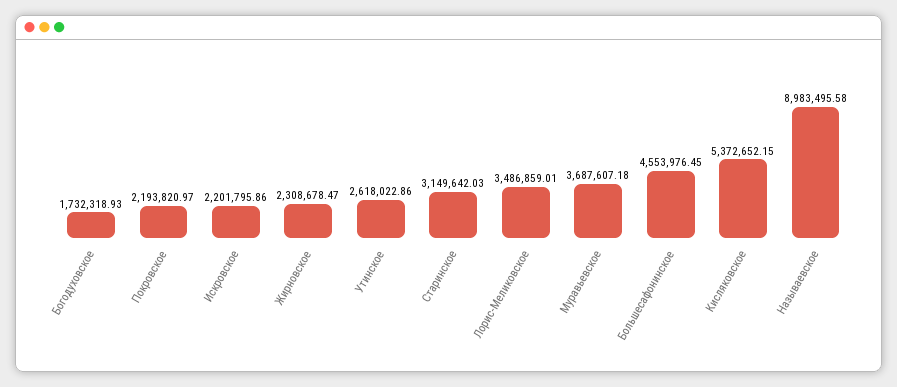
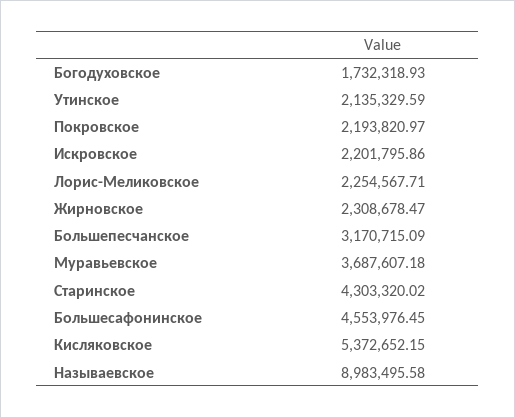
Утинское: 2618022.86 -> 2135329.59
Старинское: 3149642.03 -> 4303320.02
Лорис-Меликовское: 3486859.01 -> 2254567.71
Большепесчанское: none -> 3170715.09

